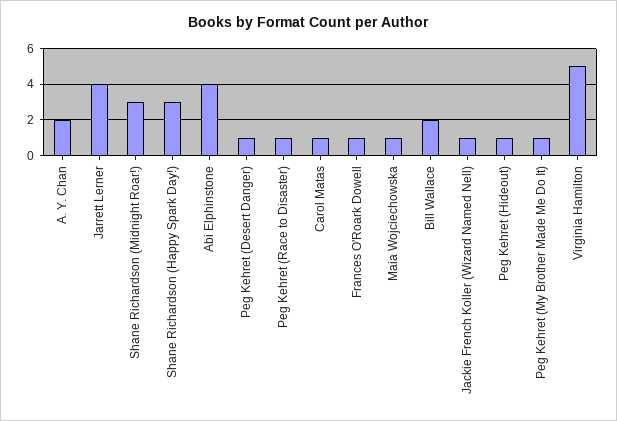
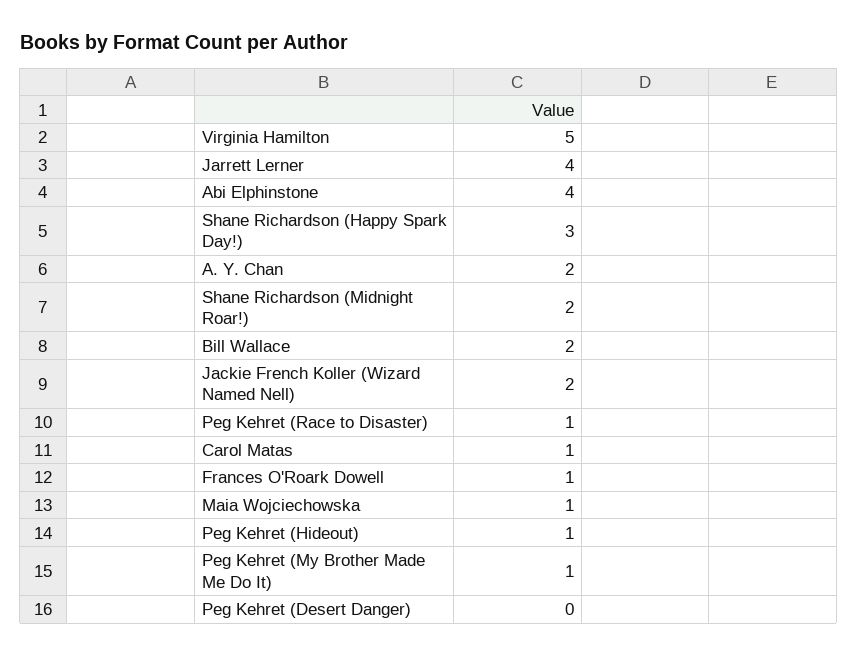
Shane Richardson (Midnight Roar!): 3 -> 2
Peg Kehret (Desert Danger): 1 -> 0
Jackie French Koller (Wizard Named Nell): 1 -> 2

